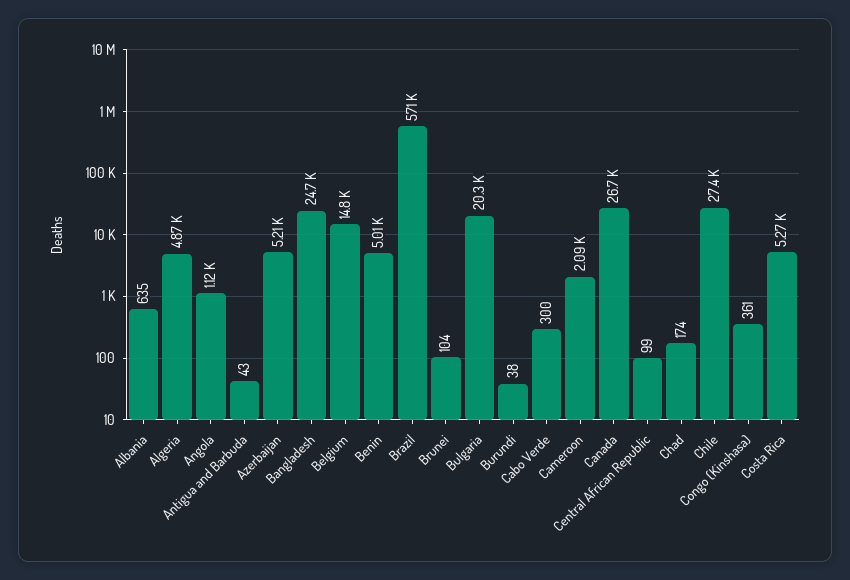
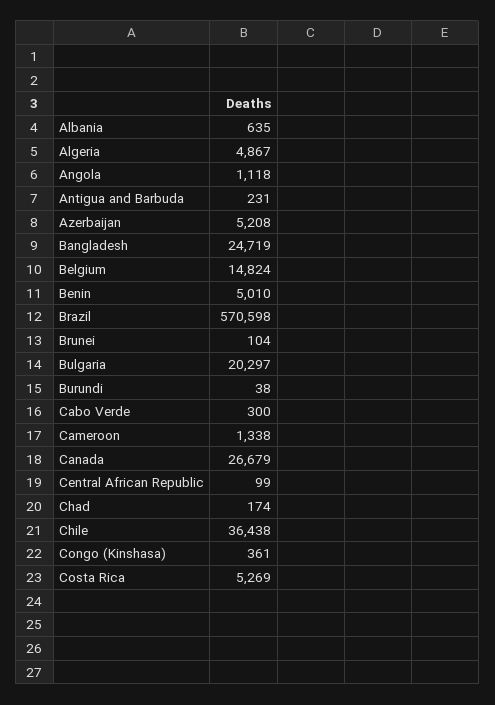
Antigua and Barbuda: 43 -> 231
Cameroon: 2090 -> 1338
Chile: 27400 -> 36438

